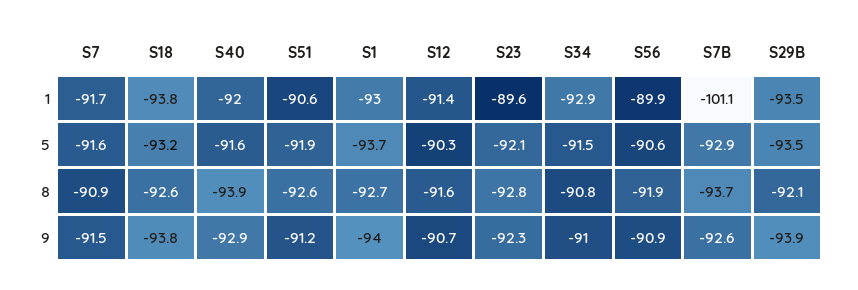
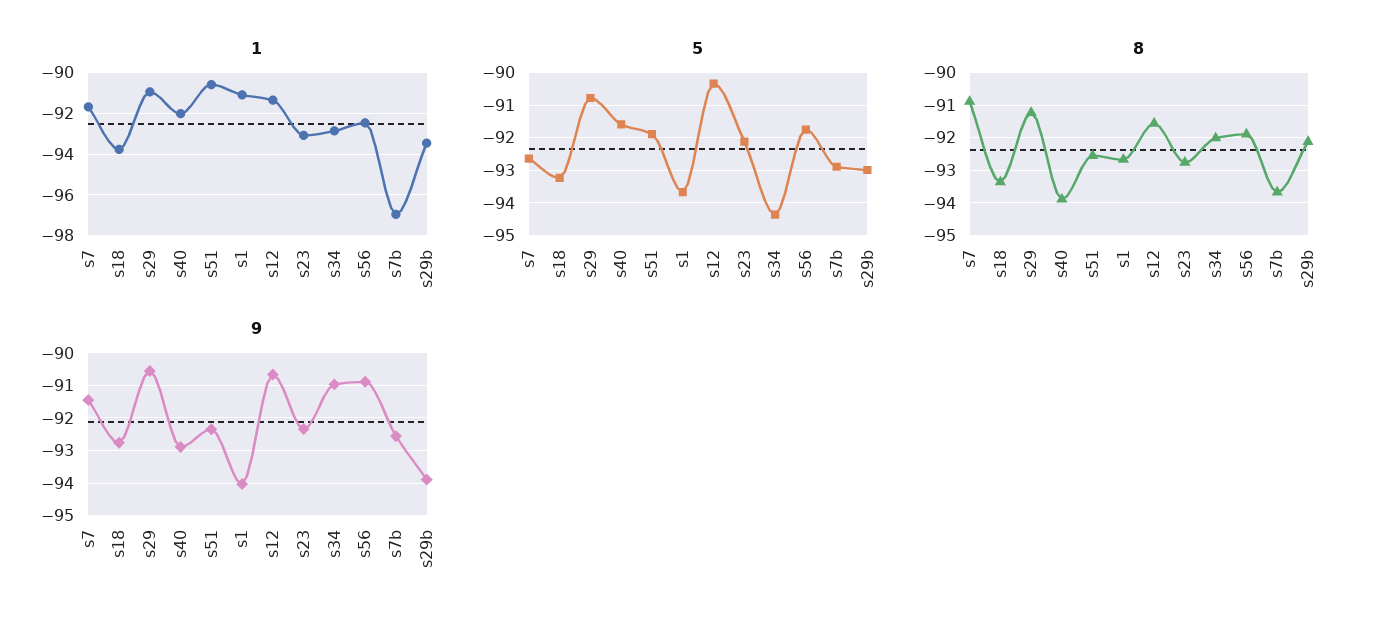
1, S1: -93 -> -91
1, S23: -89.6 -> -93
1, S56: -89.9 -> -92.5
1, S7B: -101.1 -> -97
5, S7: -91.6 -> -92.6
5, S34: -91.5 -> -94.4
5, S56: -90.6 -> -91.8
5, S29B: -93.5 -> -93
8, S18: -92.6 -> -93.4
8, S34: -90.8 -> -92
9, S18: -93.8 -> -92.8
9, S51: -91.2 -> -92.4
1, s29: none -> -91
5, s29: none -> -90.8
8, s29: none -> -91.2
9, s29: none -> -90.6

